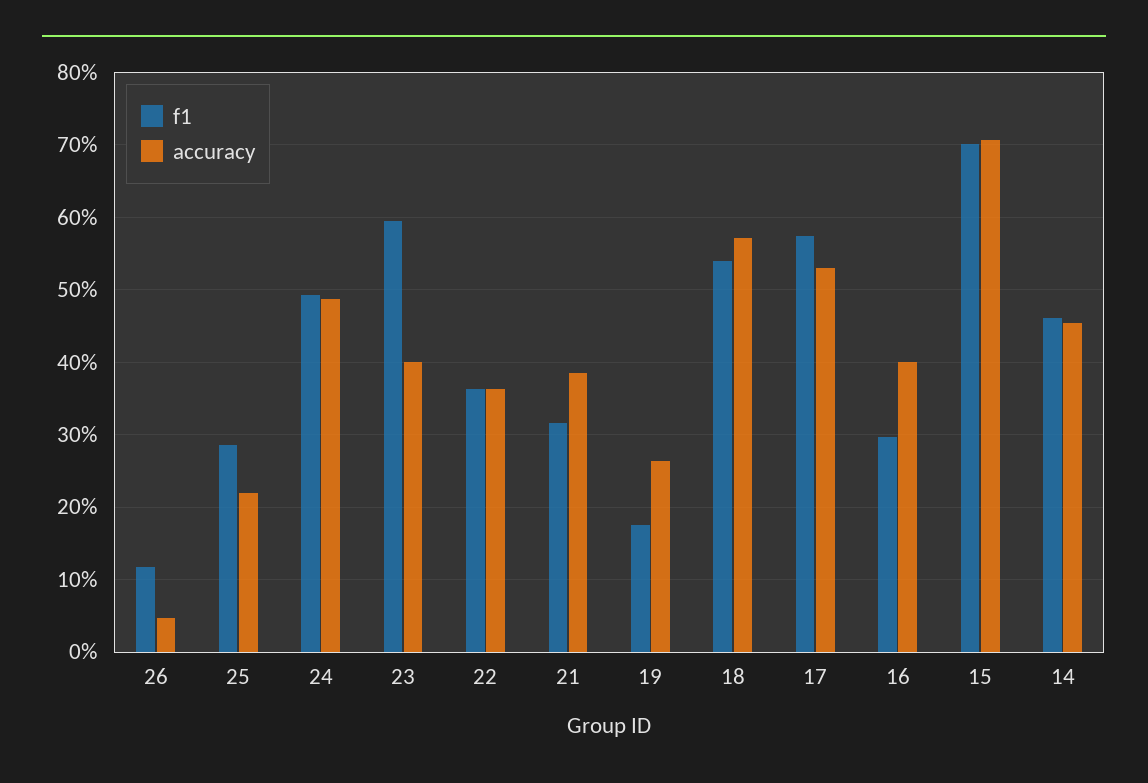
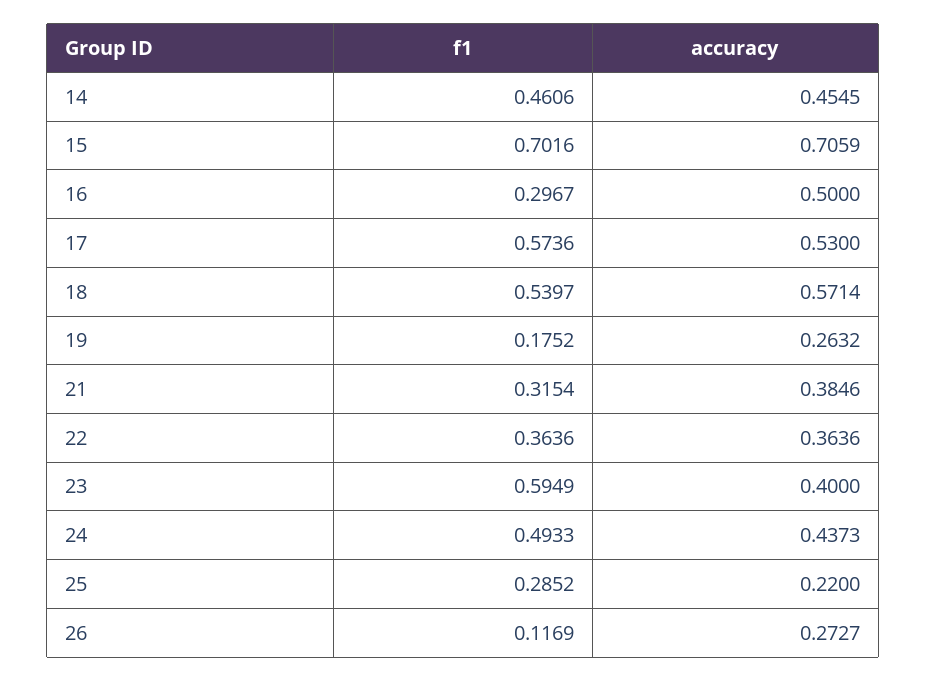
accuracy, 26: 0.05 -> 0.2727
accuracy, 24: 0.49 -> 0.4373
accuracy, 16: 0.4 -> 0.5

